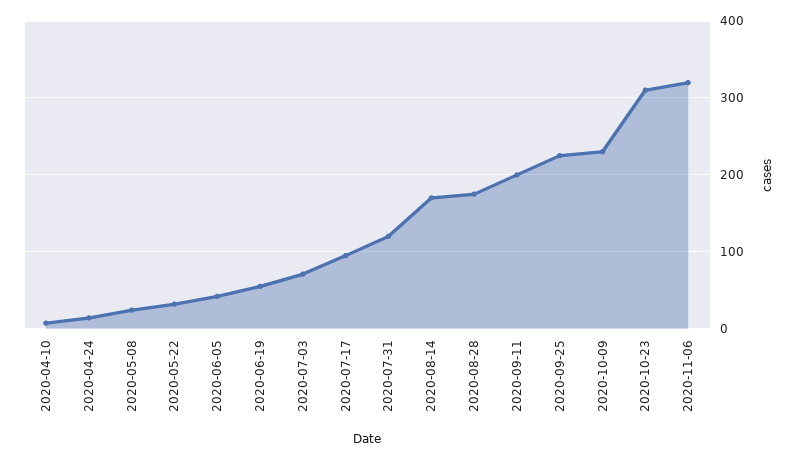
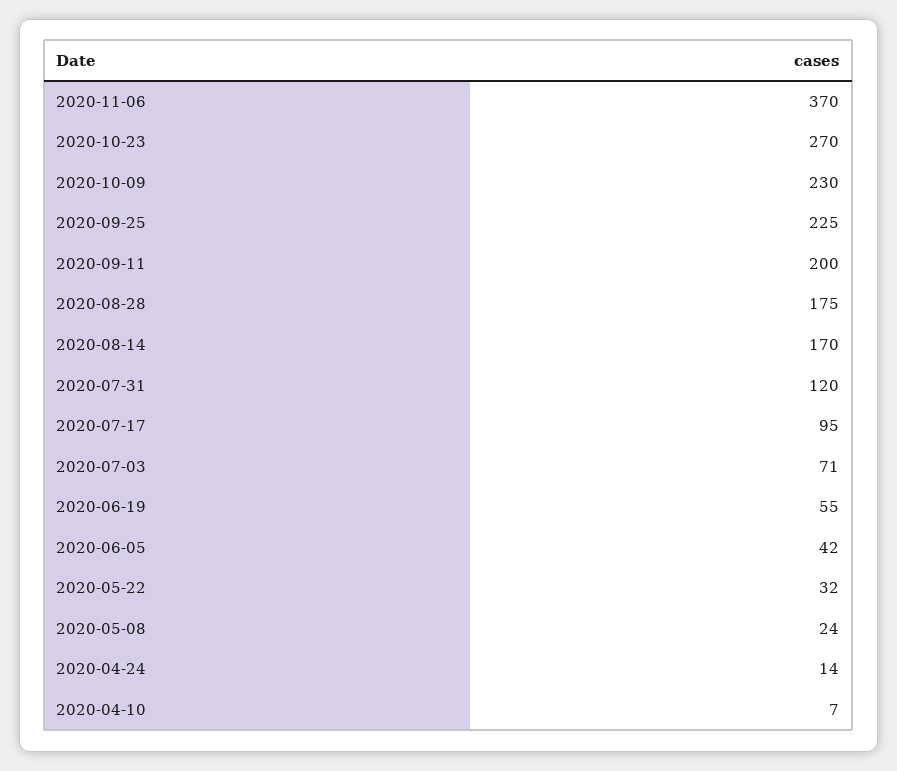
2020-10-23: 310 -> 270
2020-11-06: 320 -> 370

